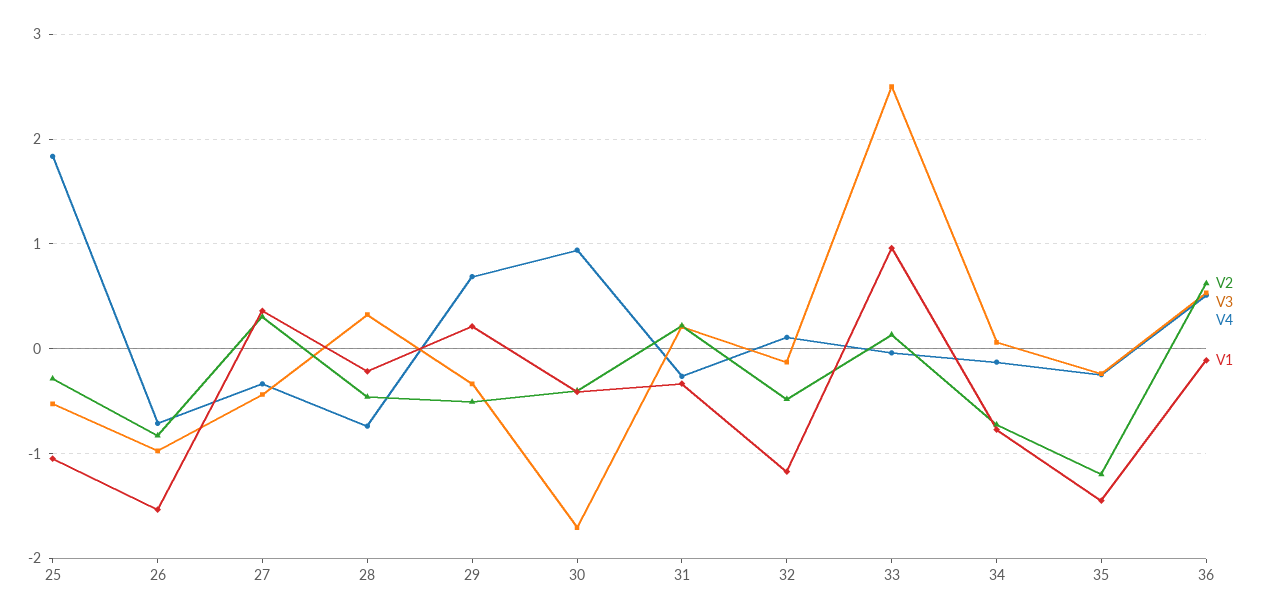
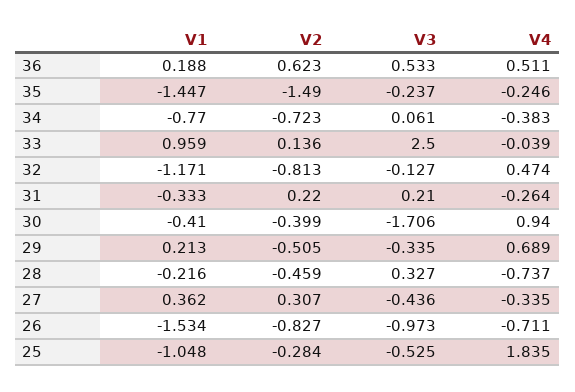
V2, 32: -0.5 -> -0.813
V4, 32: 0.1 -> 0.474
V4, 34: -0.1 -> -0.383
V2, 35: -1.2 -> -1.49
V1, 36: -0.1 -> 0.188

